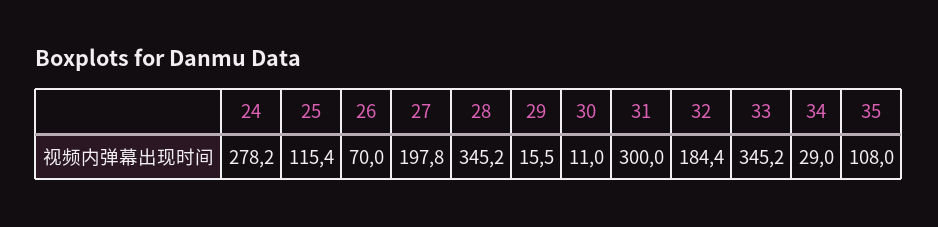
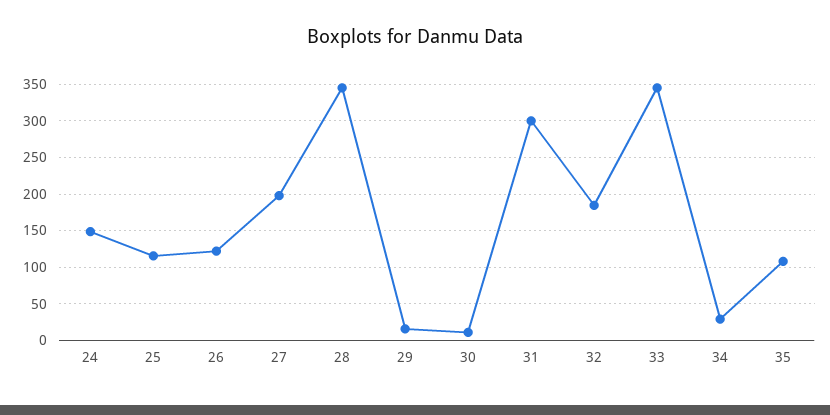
24: 278.2 -> 150
26: 70 -> 120

